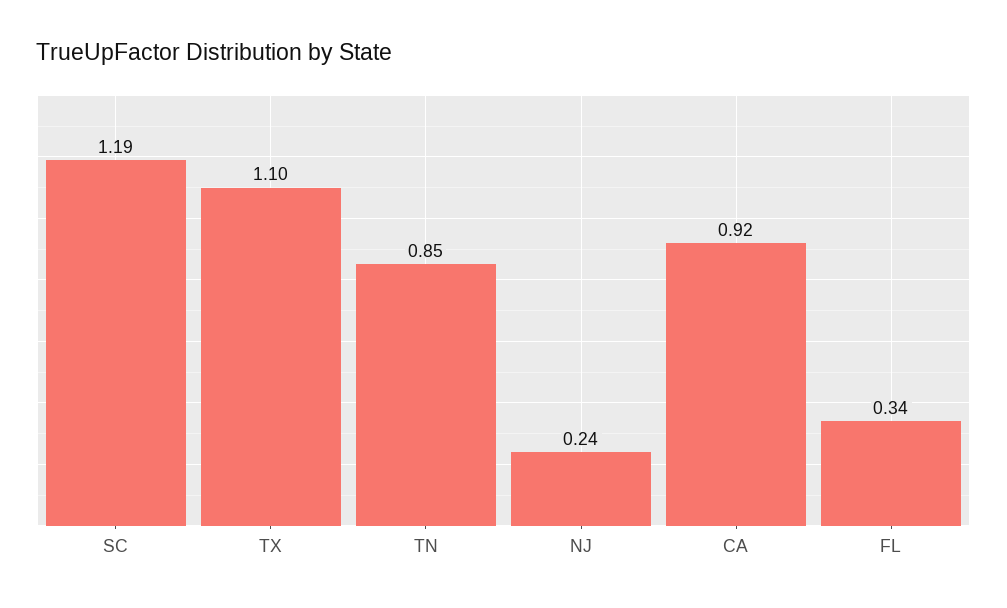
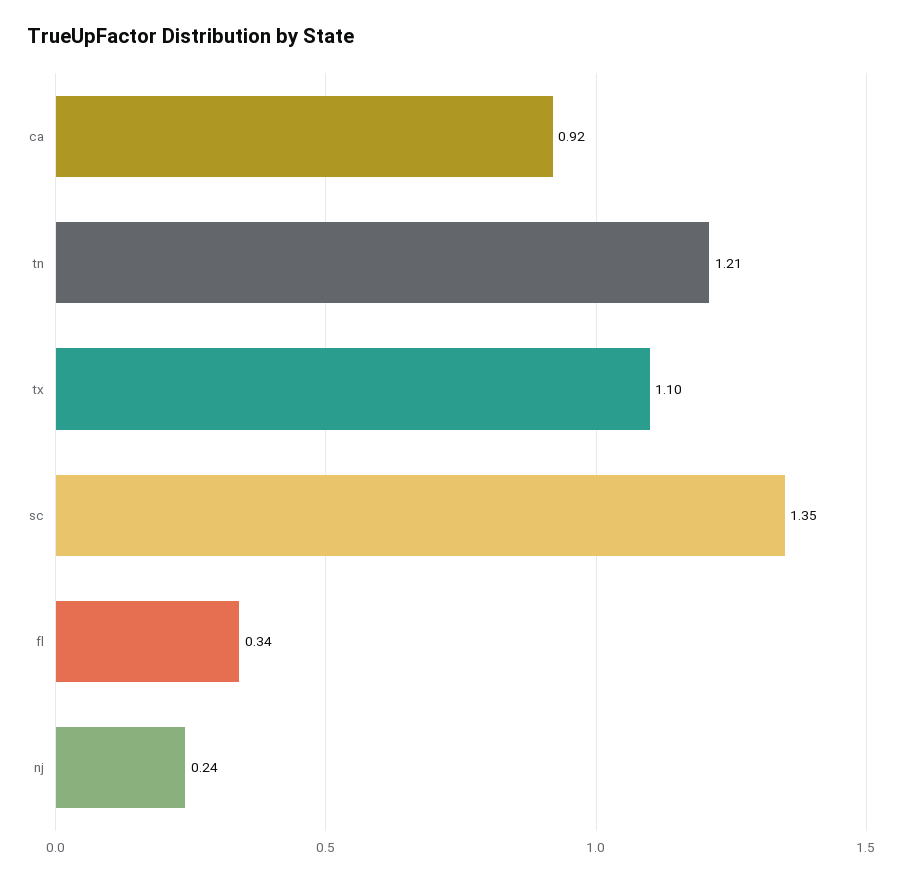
SC: 1.19 -> 1.35
TN: 0.85 -> 1.21

